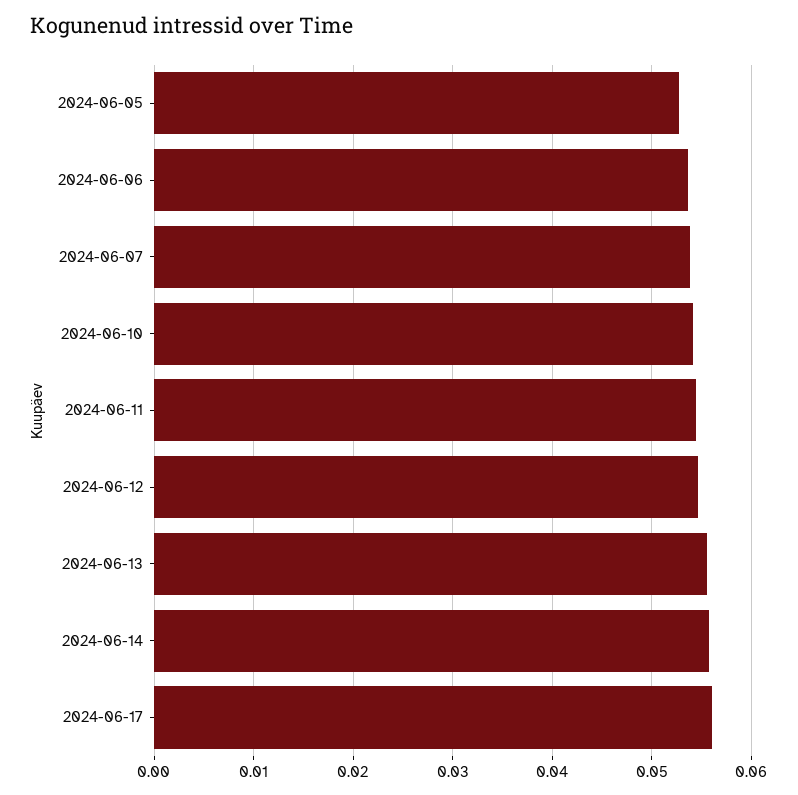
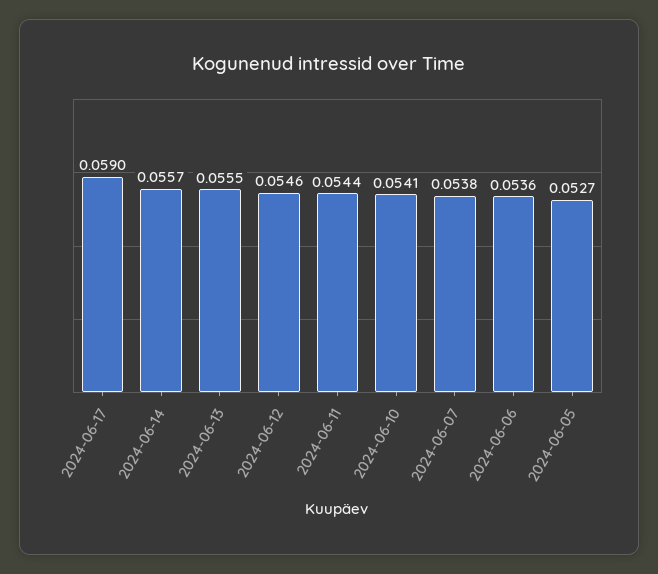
2024-06-17: 0.056 -> 0.059

